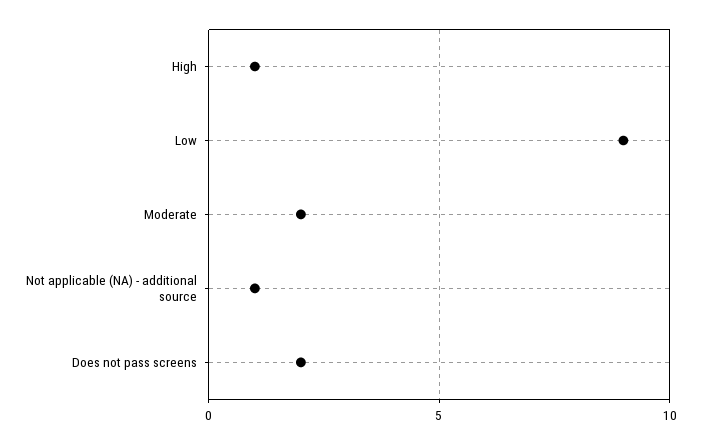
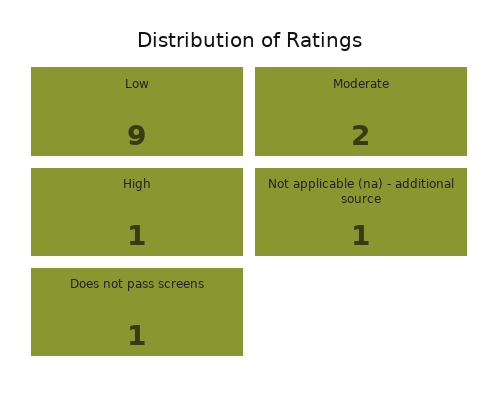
Does not pass screens: 2 -> 1

